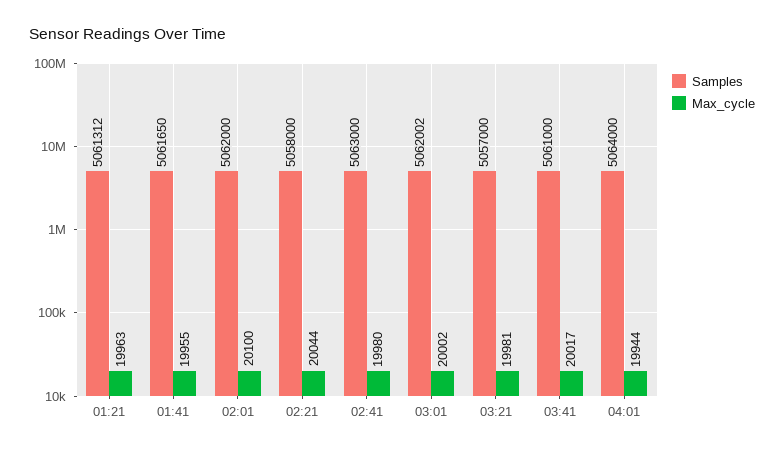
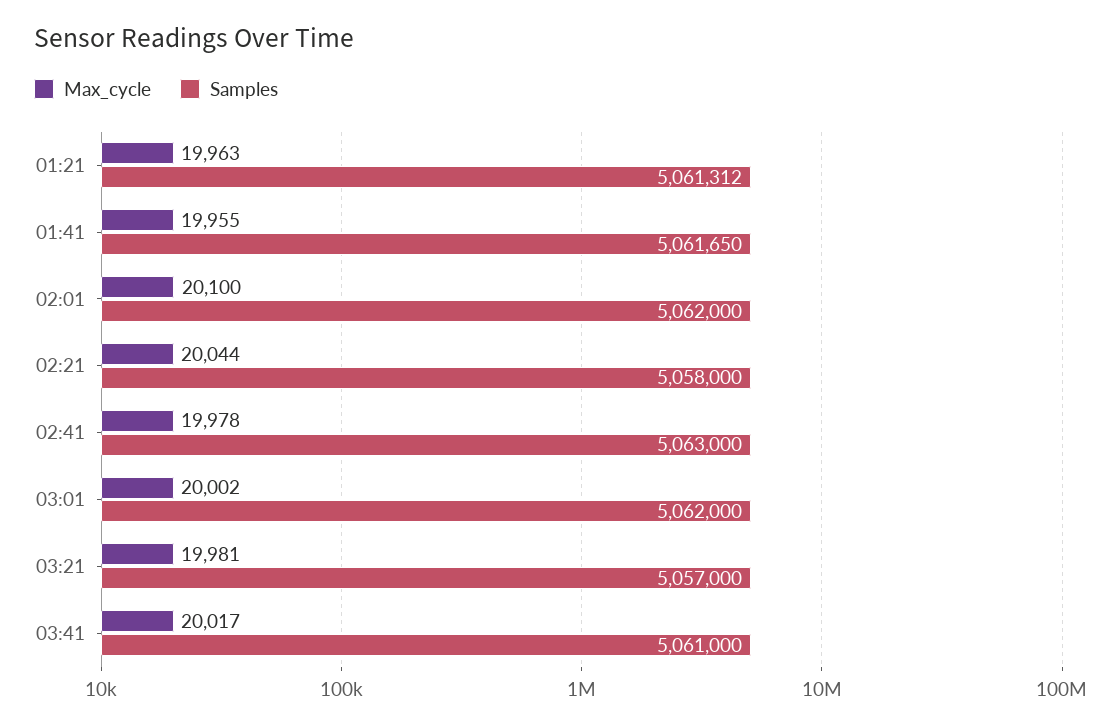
Max_cycle, 02:41: 19980 -> 19978
Samples, 03:01: 5062002 -> 5062000
Samples, 04:01: 5064000 -> none
Max_cycle, 04:01: 19944 -> none

